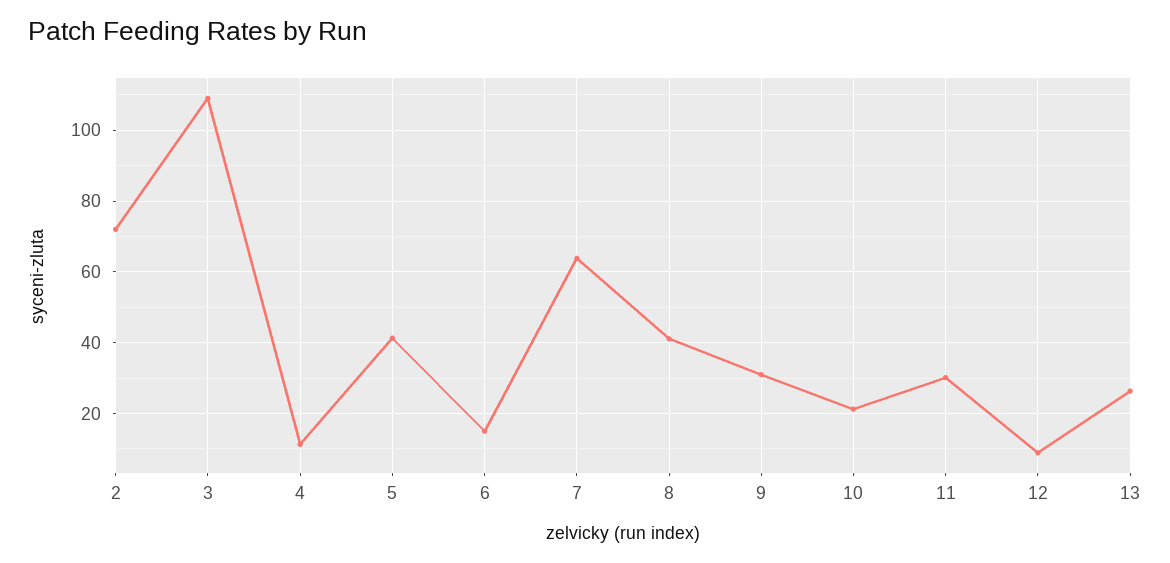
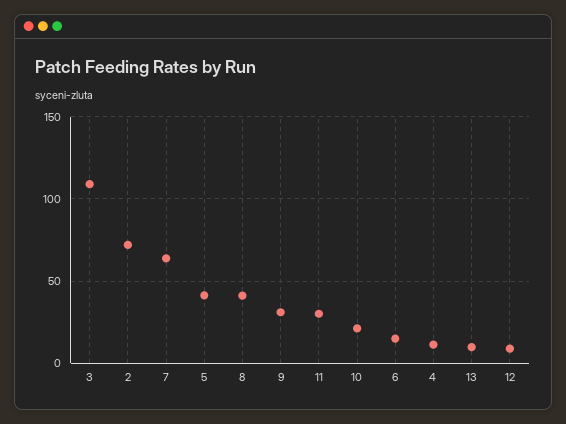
13: 26 -> 10

